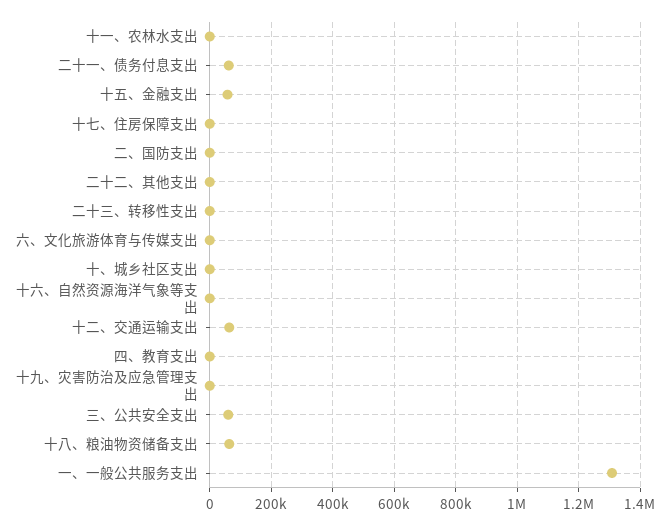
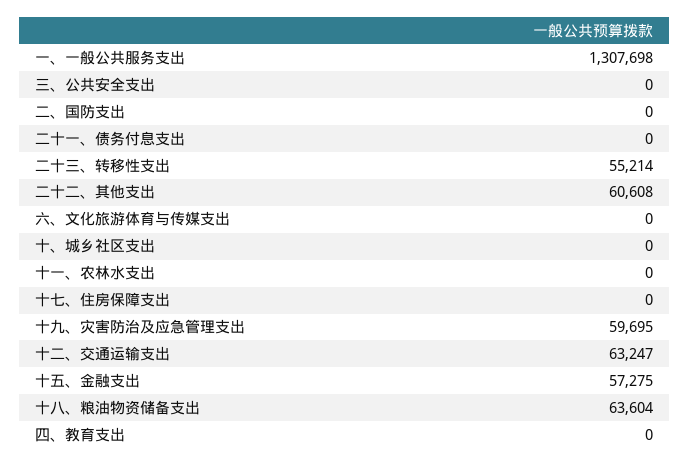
二十一、债务付息支出: 60000 -> 0
二十二、其他支出: 0 -> 60608
二十三、转移性支出: 0 -> 55214
十六、自然资源海洋气象等支出: 0 -> none
十九、灾害防治及应急管理支出: 0 -> 59695
三、公共安全支出: 60000 -> 0

